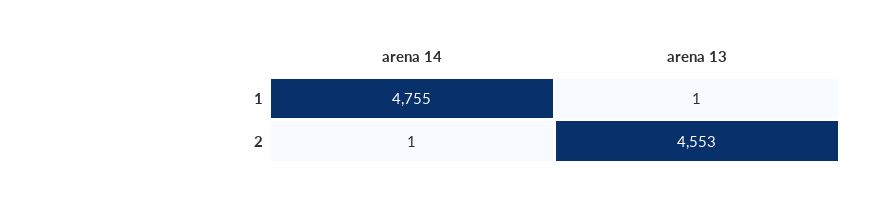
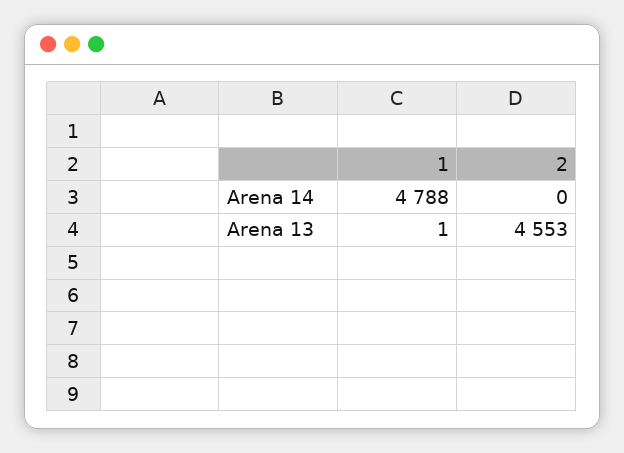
arena 14, 1: 4755 -> 4788
arena 14, 2: 1 -> 0

